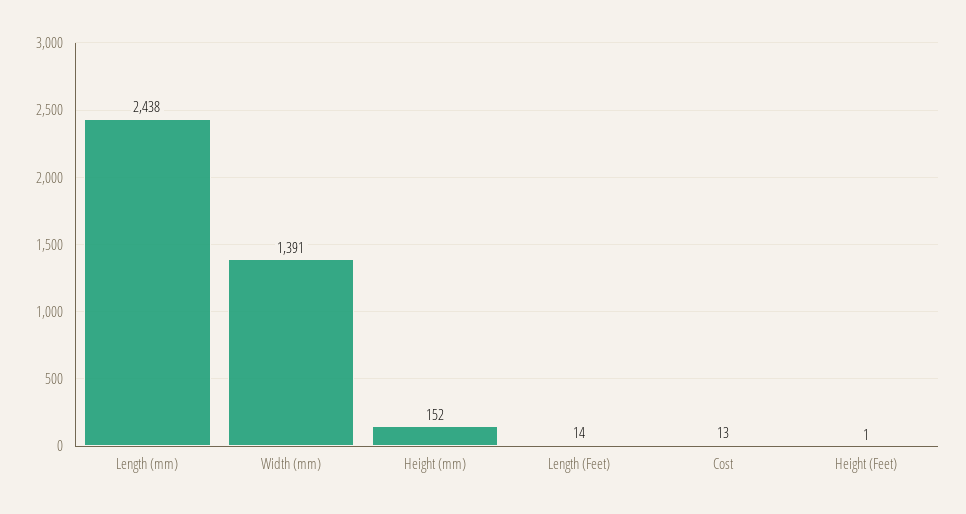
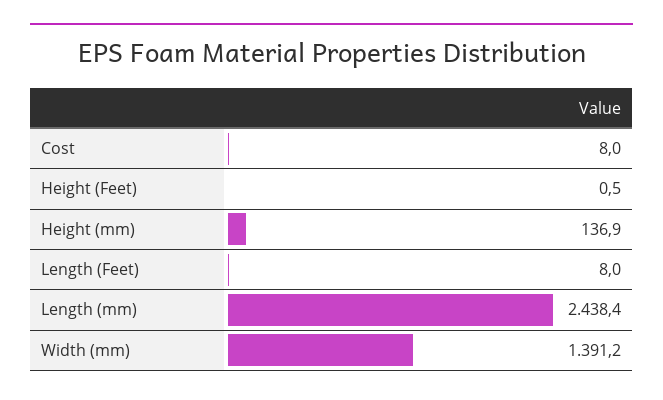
Height (mm): 152 -> 136.9
Length (Feet): 14 -> 8
Cost: 13 -> 8

